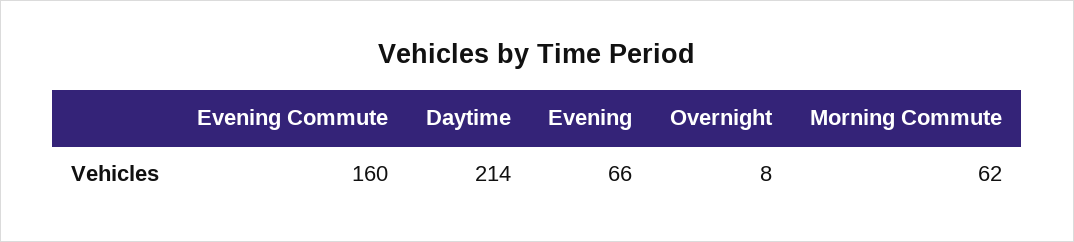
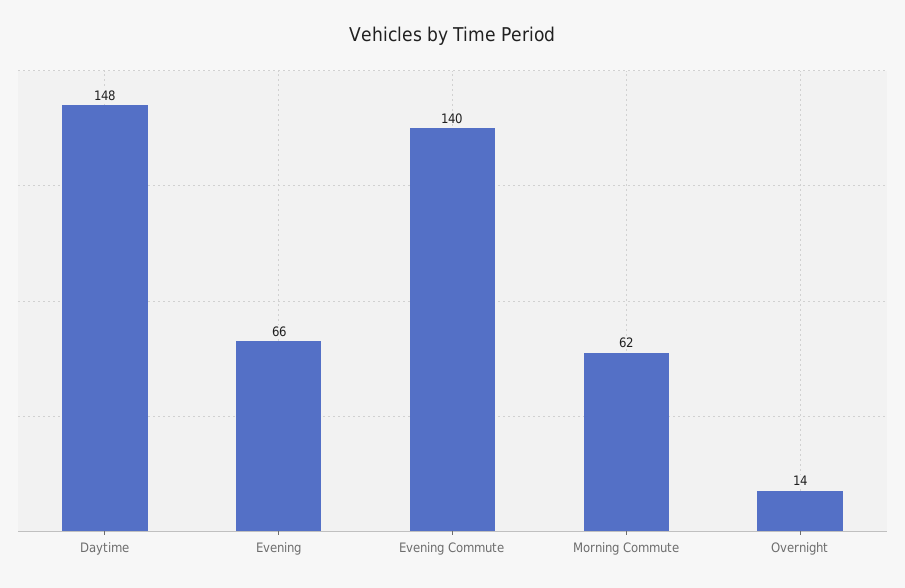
Evening Commute: 160 -> 140
Daytime: 214 -> 148
Overnight: 8 -> 14

